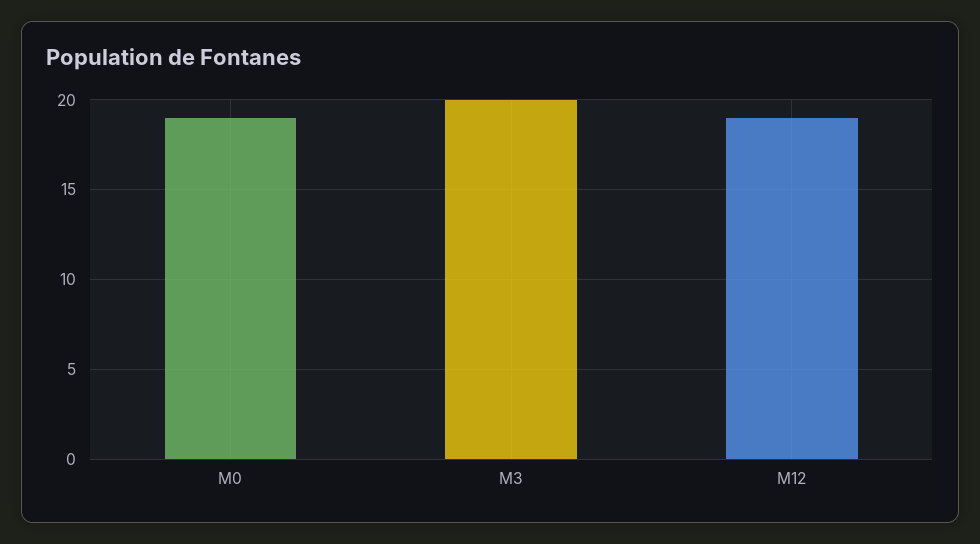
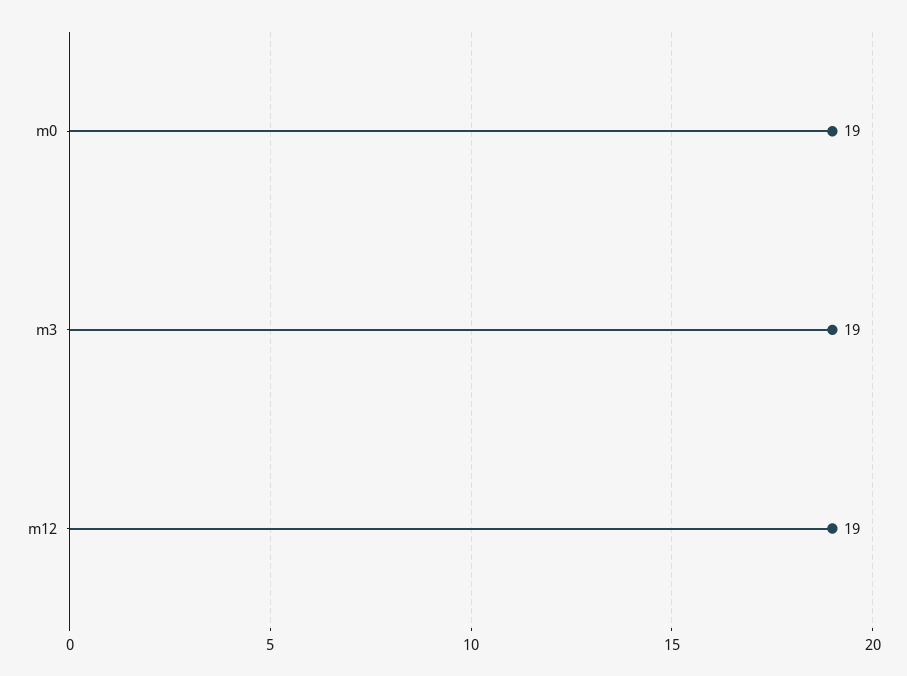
M3: 20 -> 19

